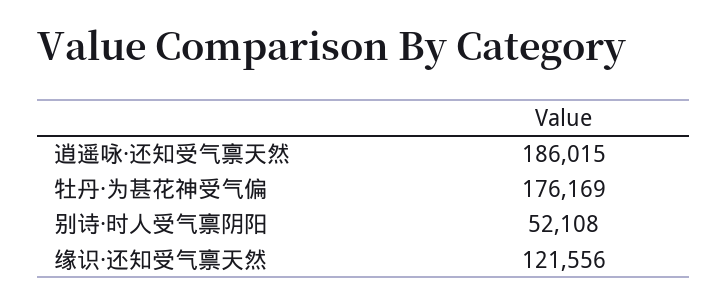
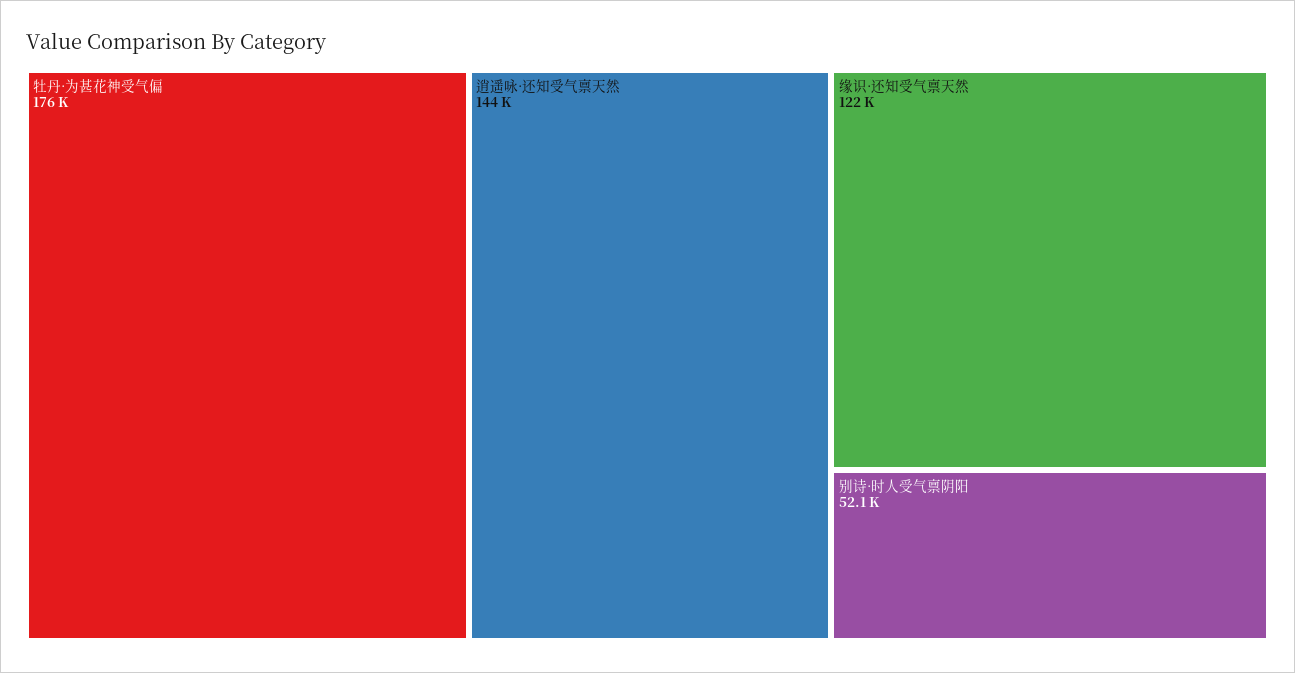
逍遥咏·还知受气禀天然: 186015 -> 144000

